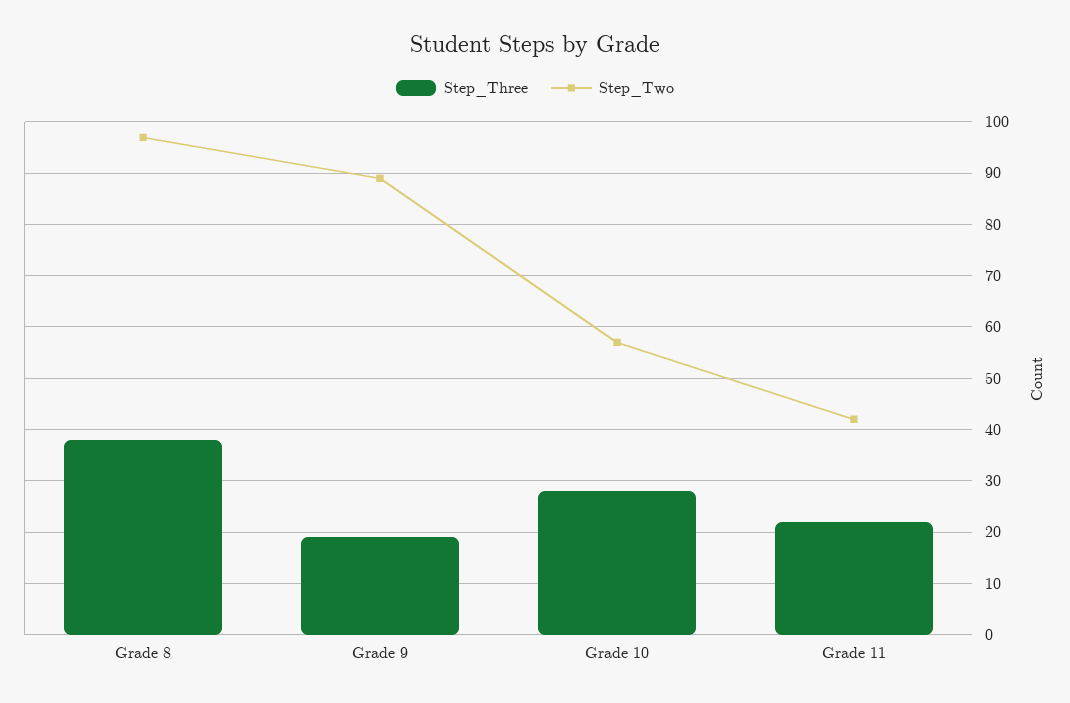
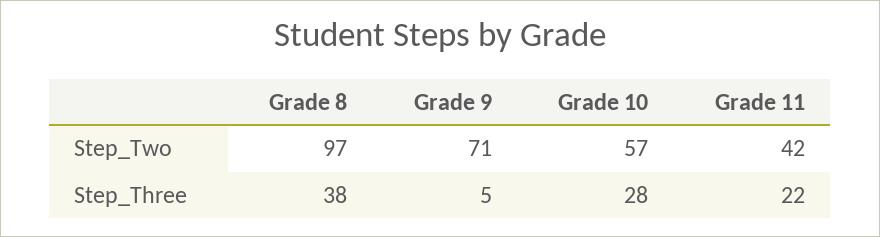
Step_Three, Grade 9: 20 -> 5
Step_Two, Grade 9: 90 -> 71

